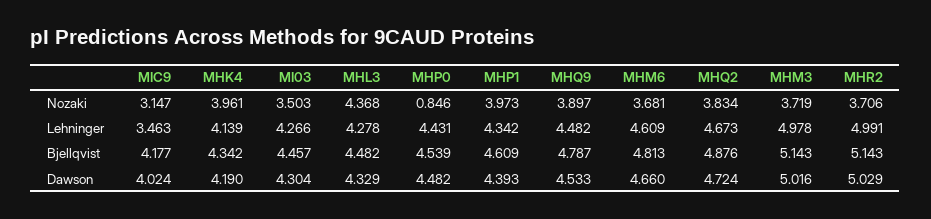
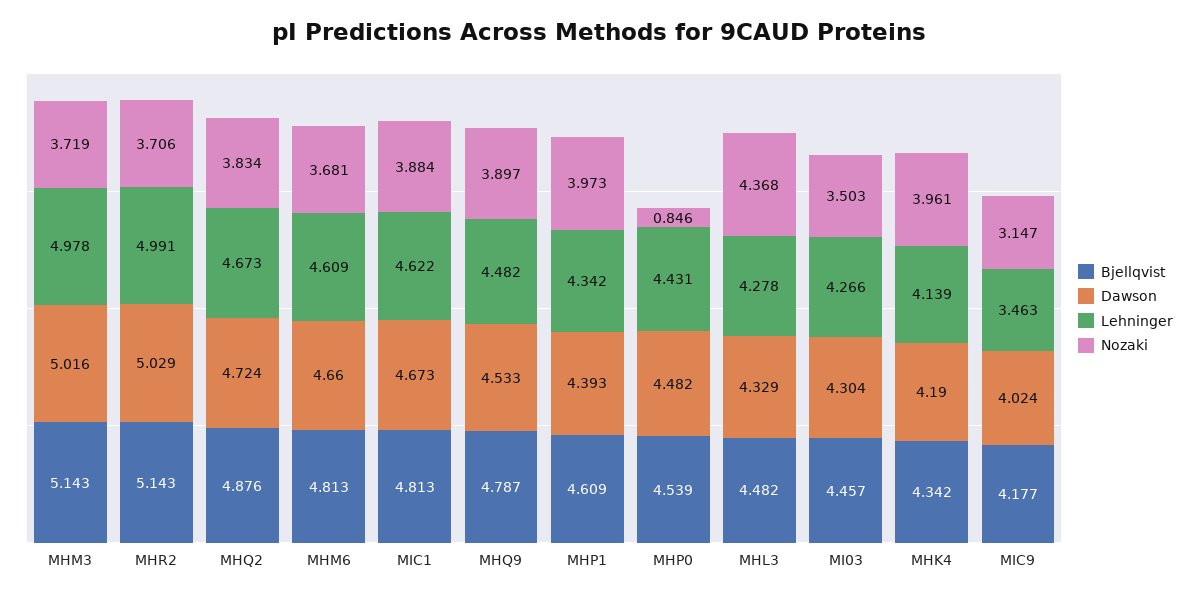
Bjellqvist, MIC1: none -> 4.813
Dawson, MIC1: none -> 4.673
Lehninger, MIC1: none -> 4.622
Nozaki, MIC1: none -> 3.884

